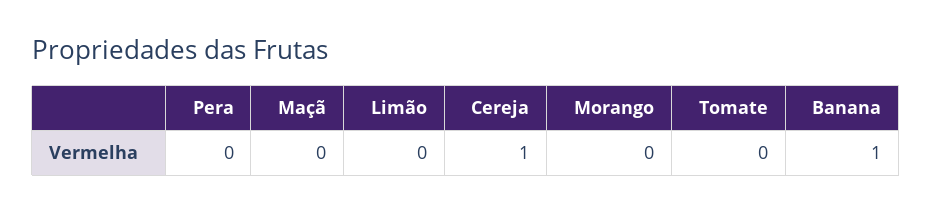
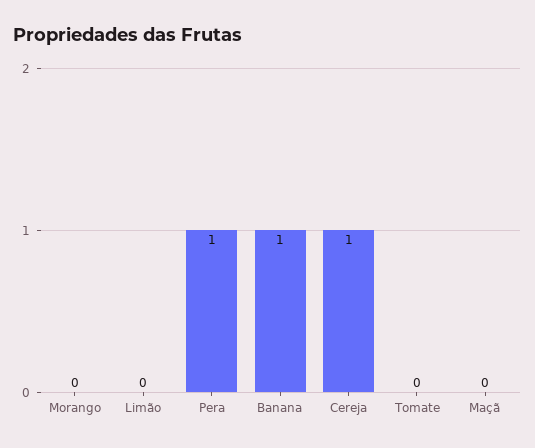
Pera: 0 -> 1

